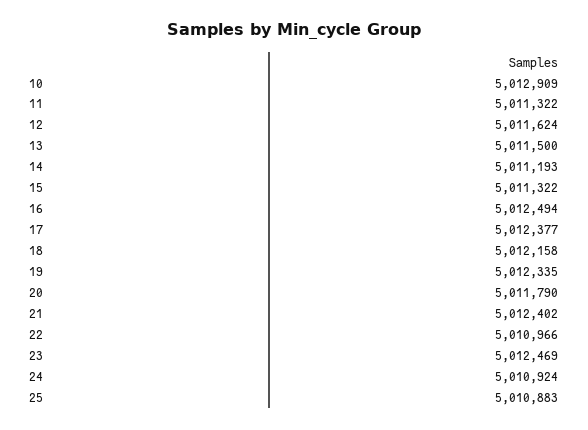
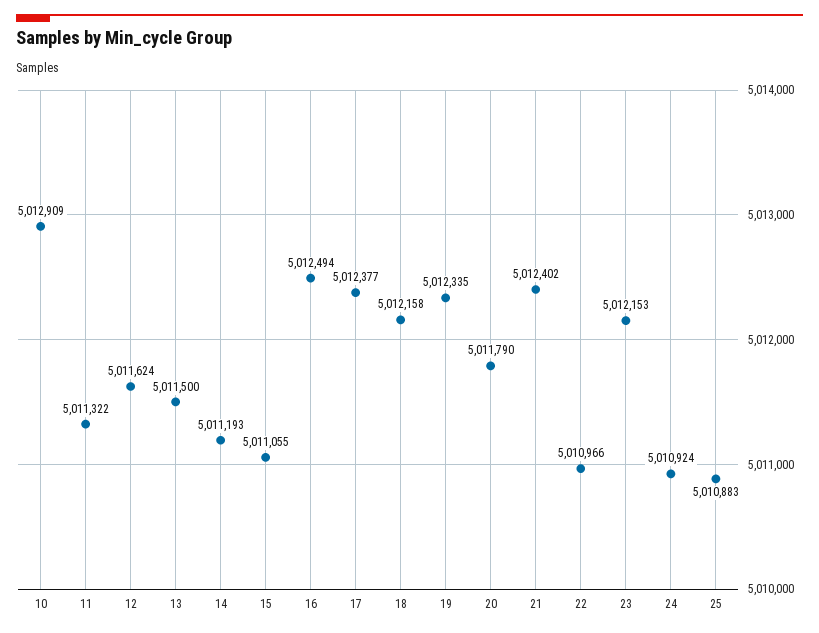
15: 5011322 -> 5011055
23: 5012469 -> 5012153

